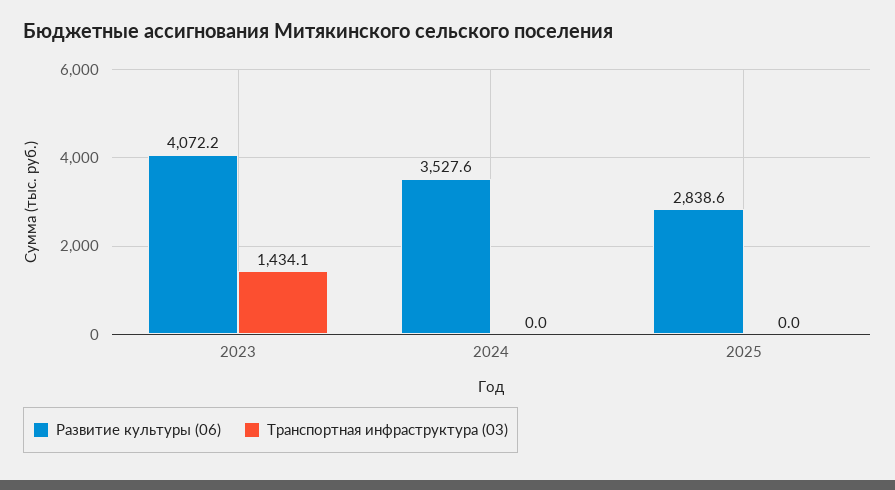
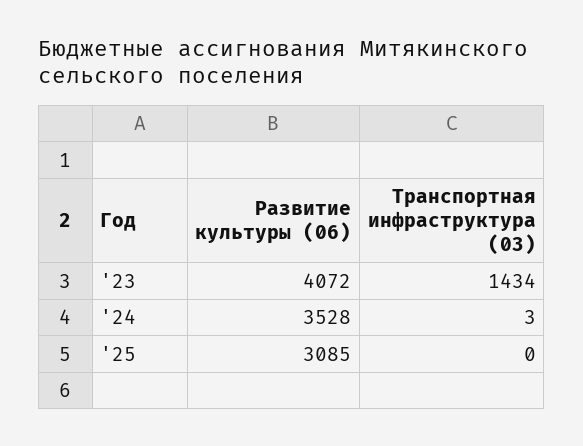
Транспортная инфраструктура (03), 2024: 0 -> 3
Развитие культуры (06), 2025: 2838.6 -> 3085

